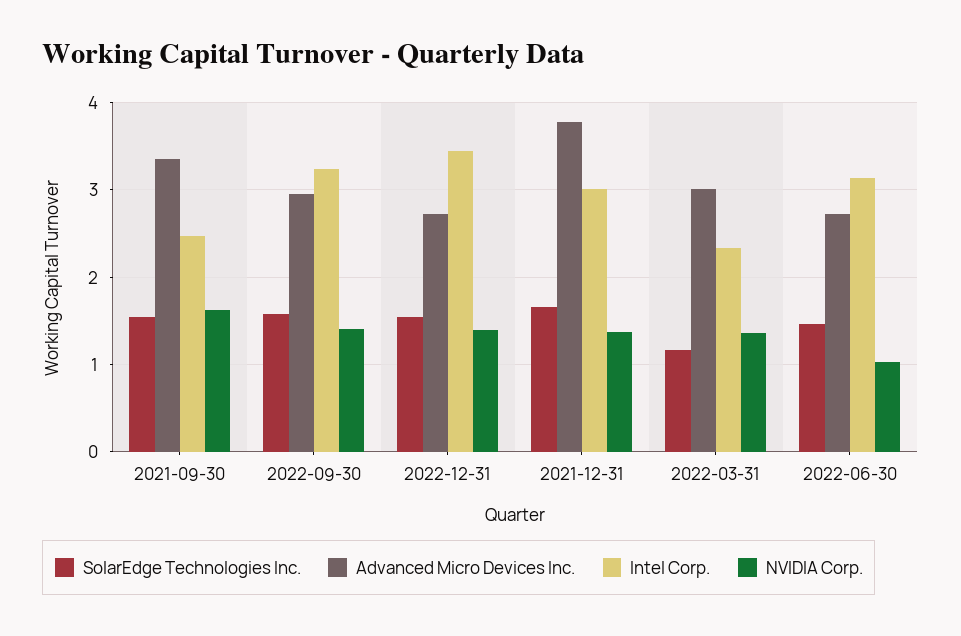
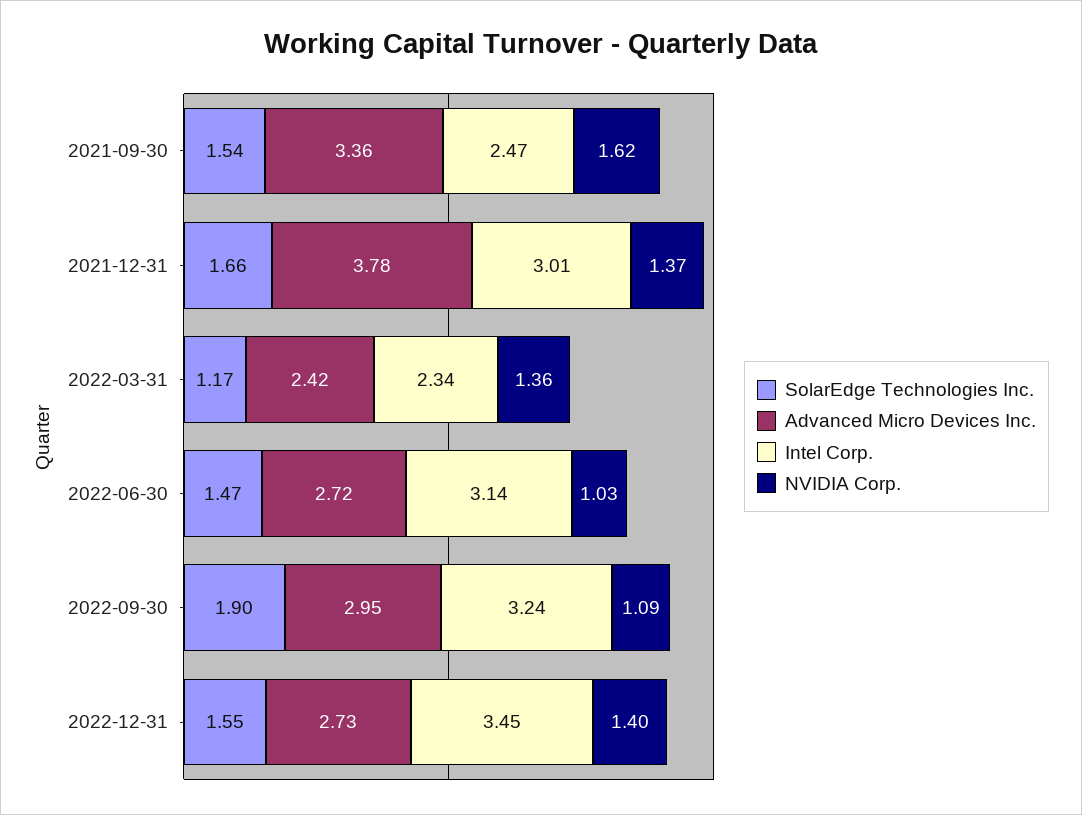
SolarEdge Technologies Inc., 2022-09-30: 1.6 -> 1.9
NVIDIA Corp., 2022-09-30: 1.4 -> 1.09
Advanced Micro Devices Inc., 2022-03-31: 3 -> 2.42

